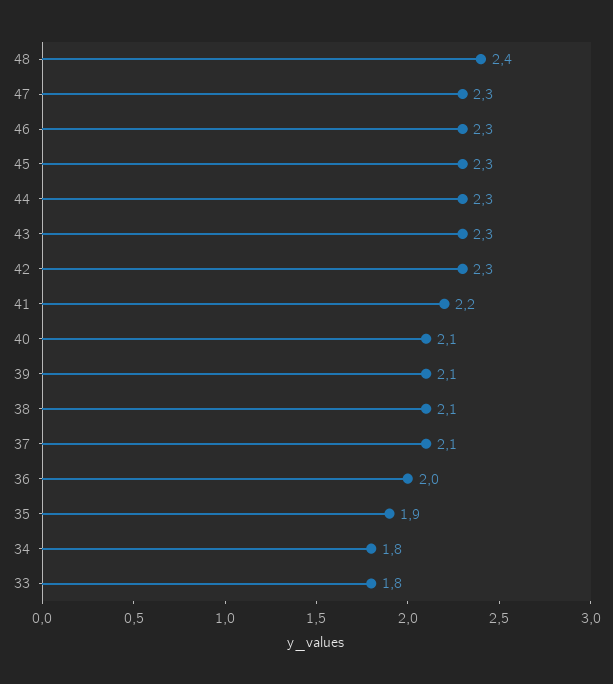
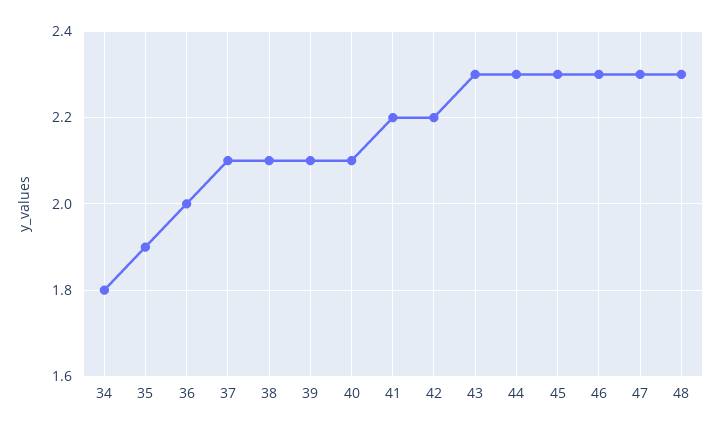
48: 2.4 -> 2.3
42: 2.3 -> 2.2
33: 1.8 -> none

